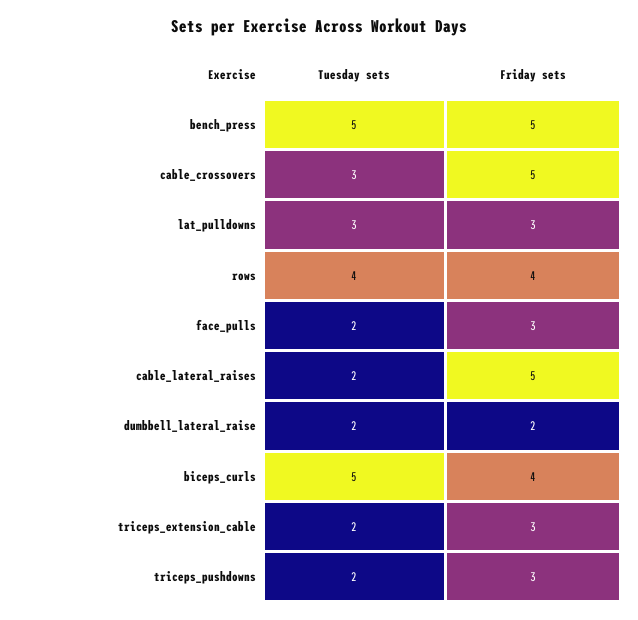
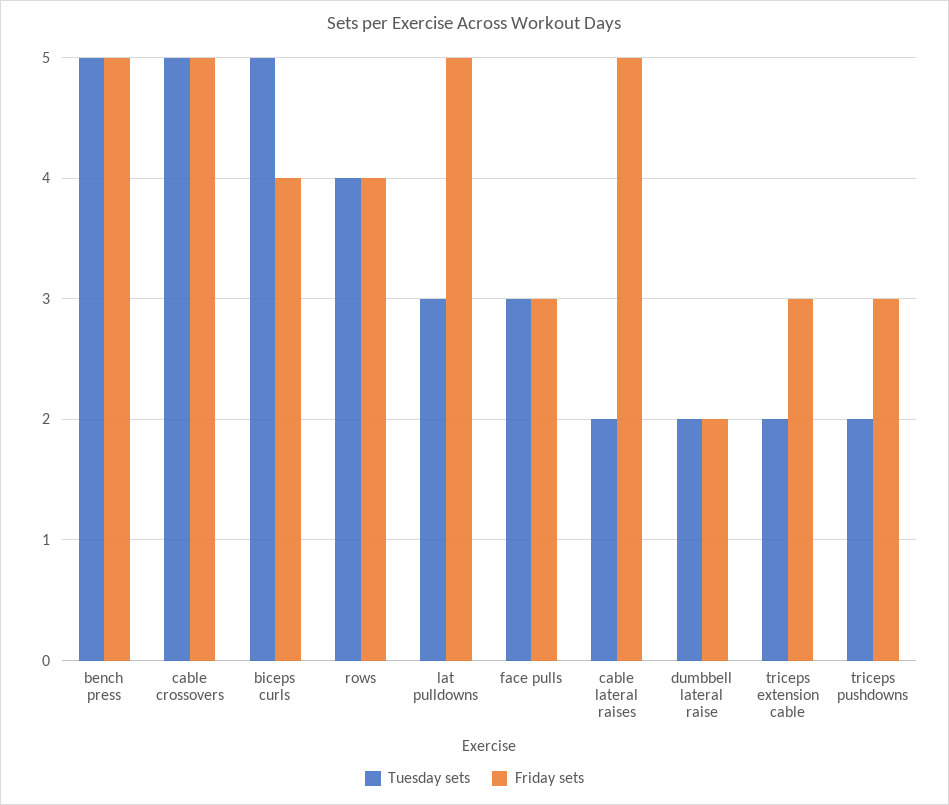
Tuesday sets, cable_crossovers: 3 -> 5
Friday sets, lat_pulldowns: 3 -> 5
Tuesday sets, face_pulls: 2 -> 3

